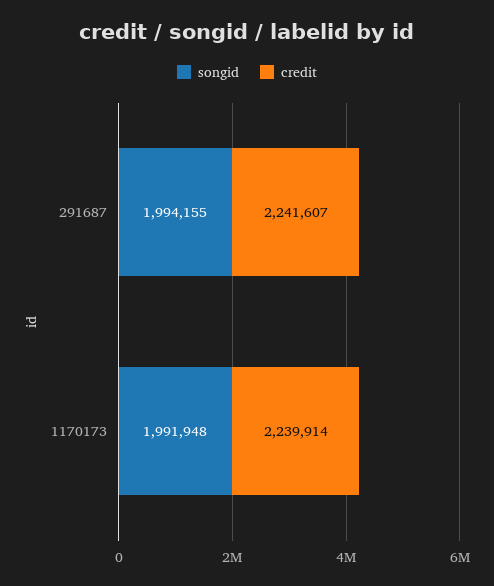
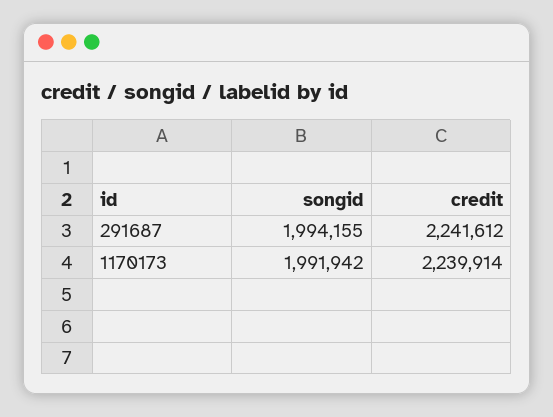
credit, 291687: 2241607 -> 2241612
songid, 1170173: 1991948 -> 1991942

